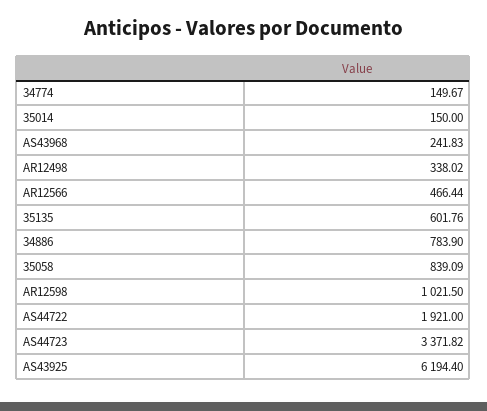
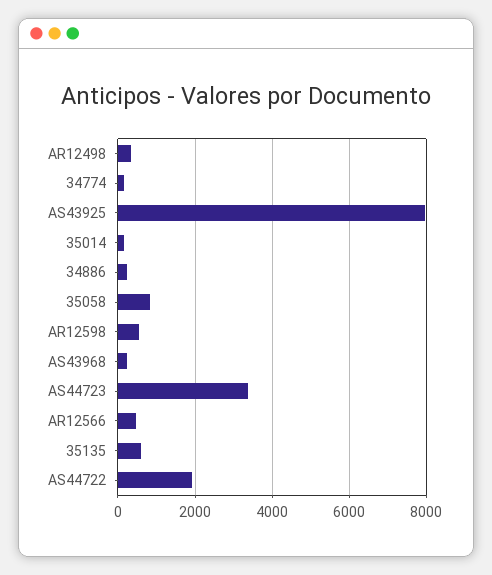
34886: 783.9 -> 200
AR12598: 1021.5 -> 600
AS43925: 6194.4 -> 8000

